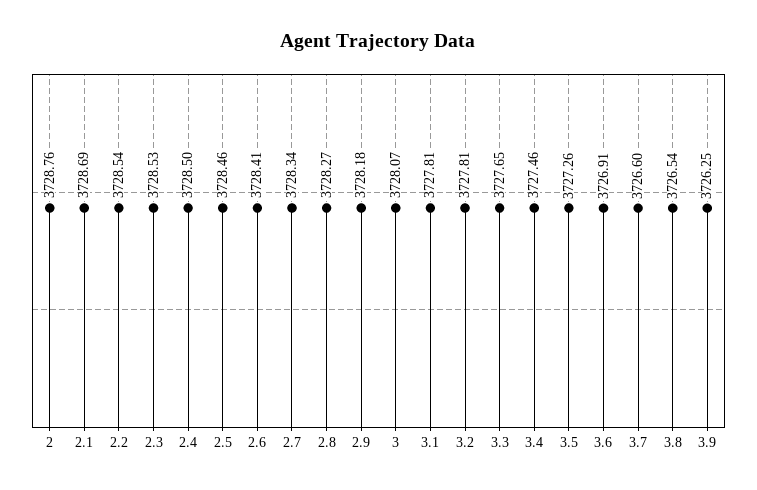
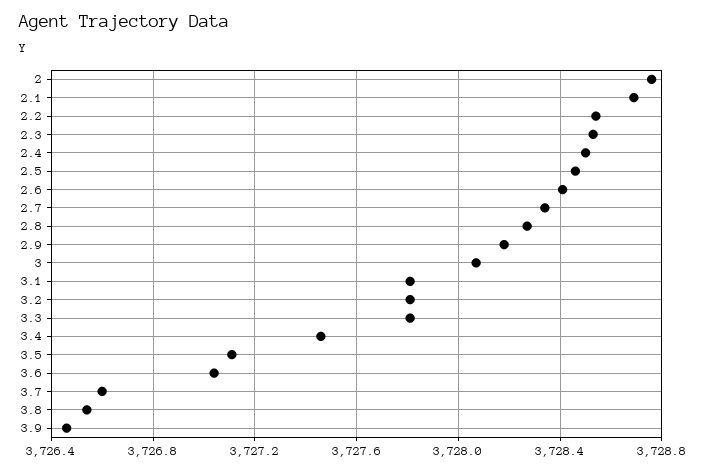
3.3: 3727.65 -> 3727.8
3.5: 3727.26 -> 3727.1
3.6: 3726.91 -> 3727.05
3.9: 3726.25 -> 3726.45

